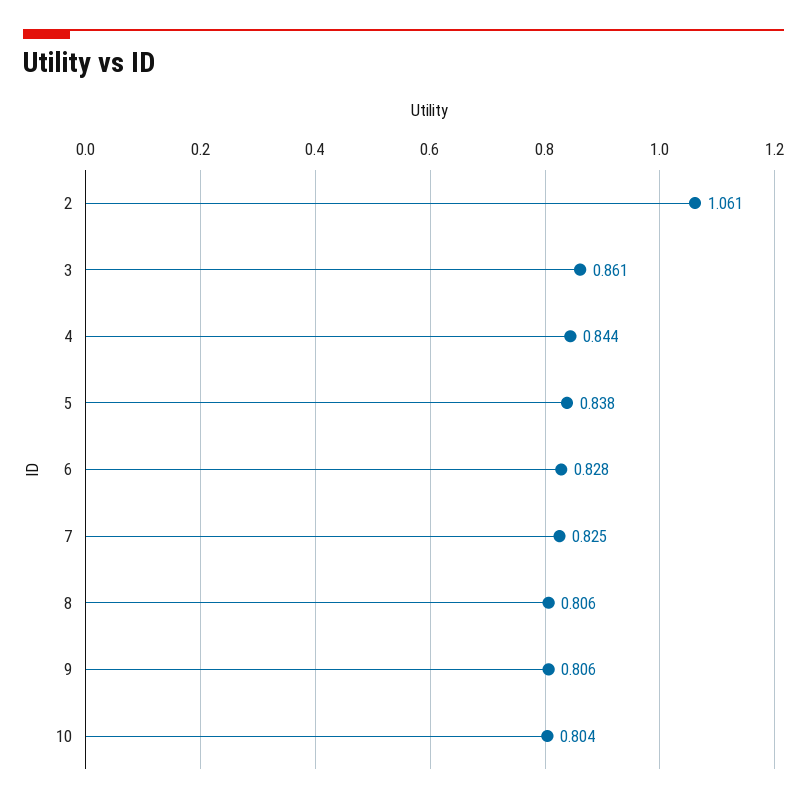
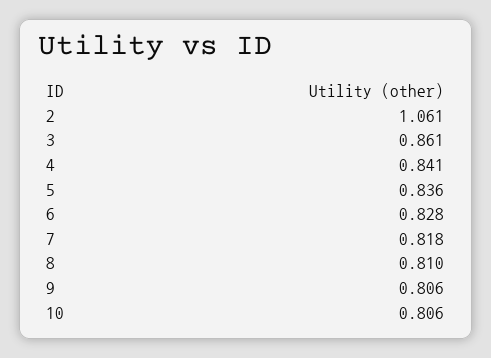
4: 0.844 -> 0.841
5: 0.838 -> 0.836
7: 0.825 -> 0.818
8: 0.806 -> 0.81
10: 0.804 -> 0.806

